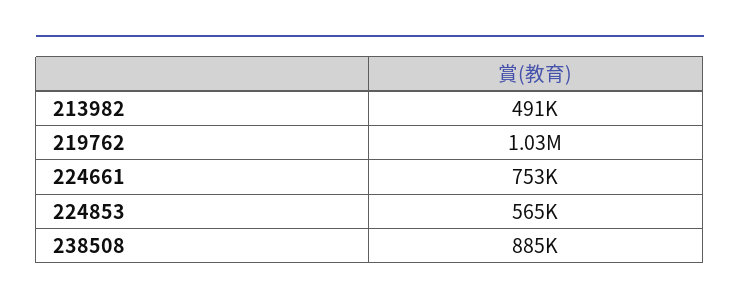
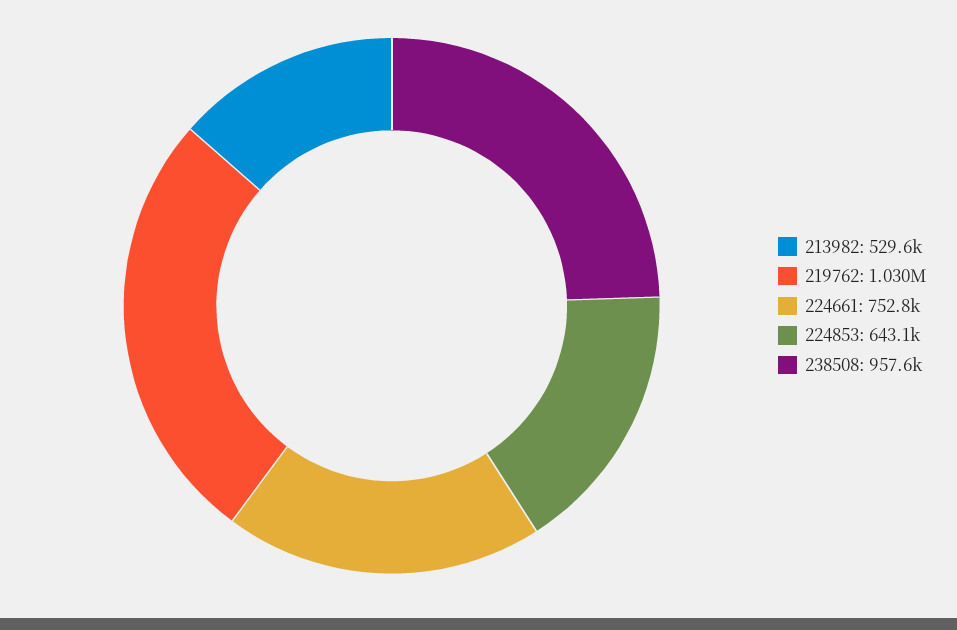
213982: 491000 -> 529600
224853: 565000 -> 643100
238508: 885000 -> 957600

